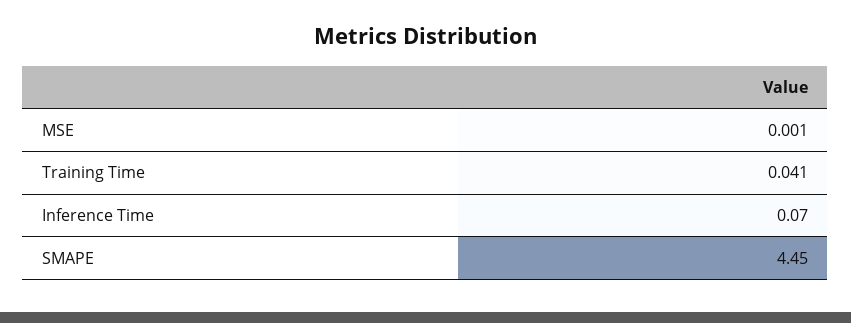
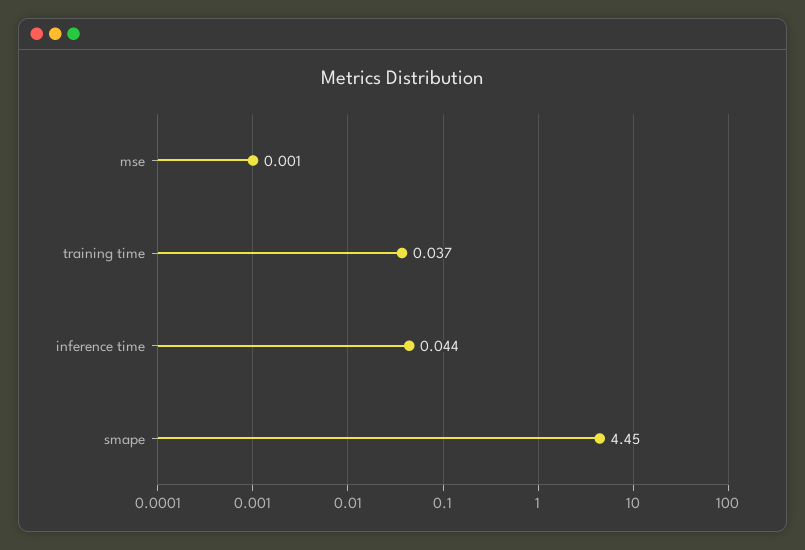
Training Time: 0.041 -> 0.037
Inference Time: 0.07 -> 0.044

